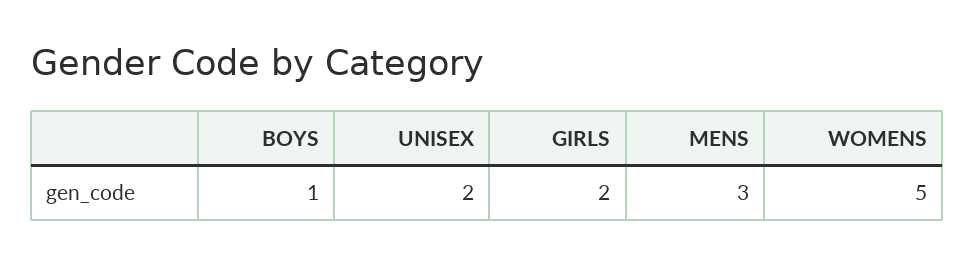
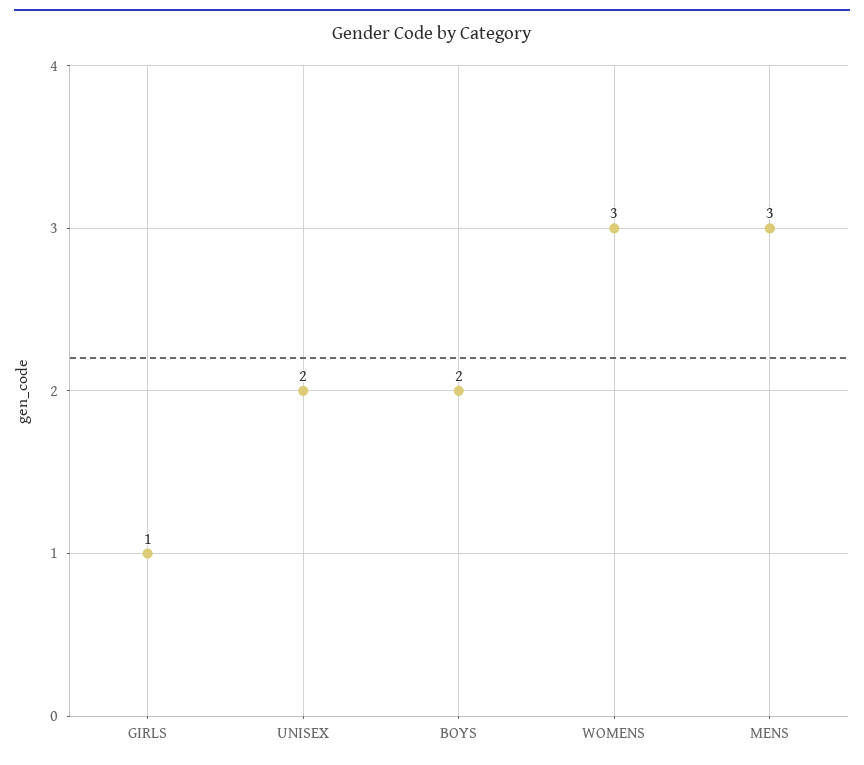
BOYS: 1 -> 2
GIRLS: 2 -> 1
WOMENS: 5 -> 3

